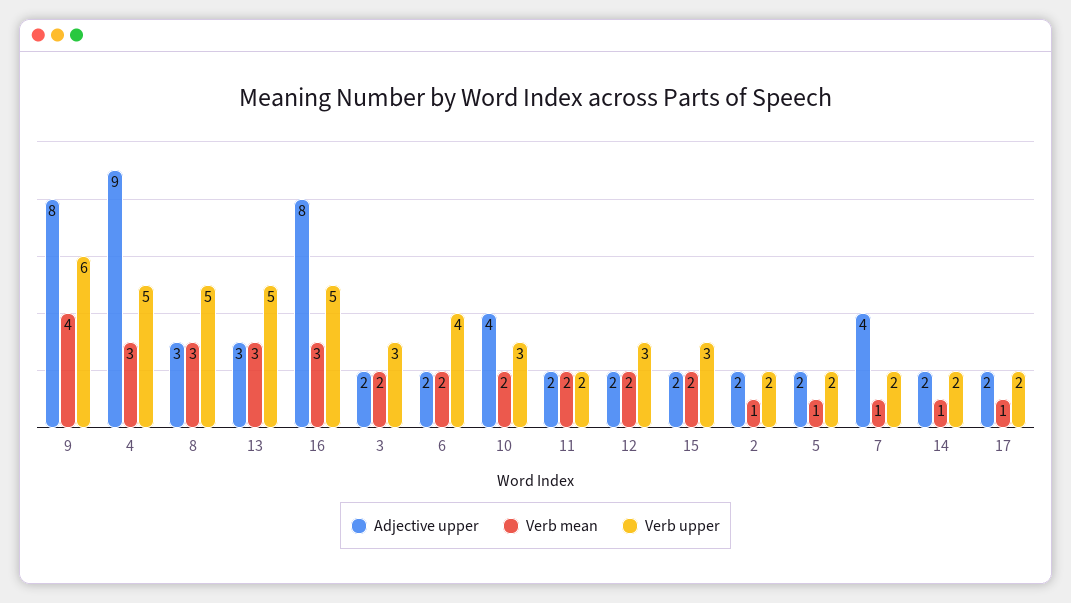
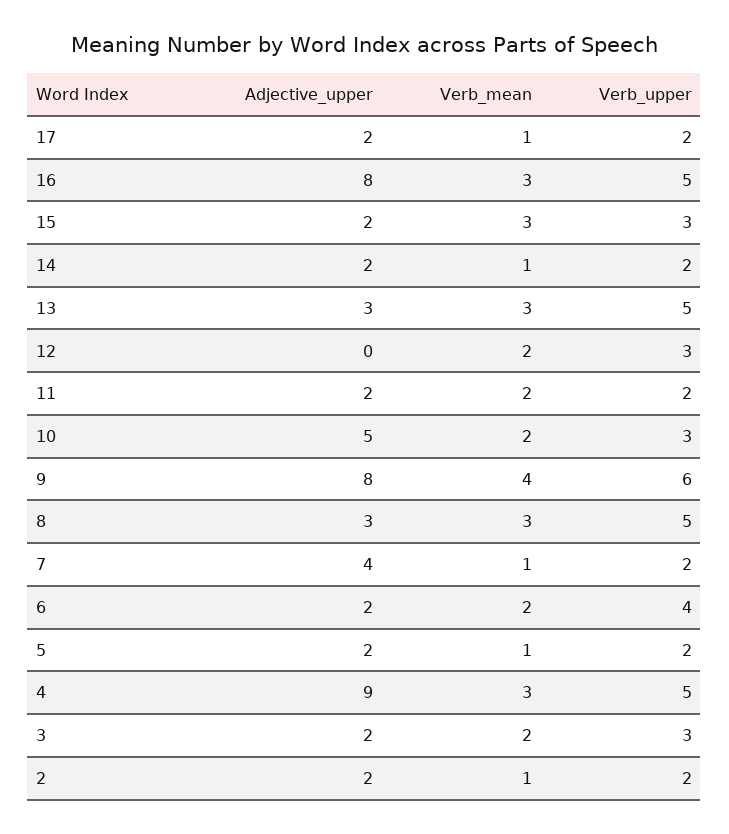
Adjective upper, 10: 4 -> 5
Adjective upper, 12: 2 -> 0
Verb mean, 15: 2 -> 3

